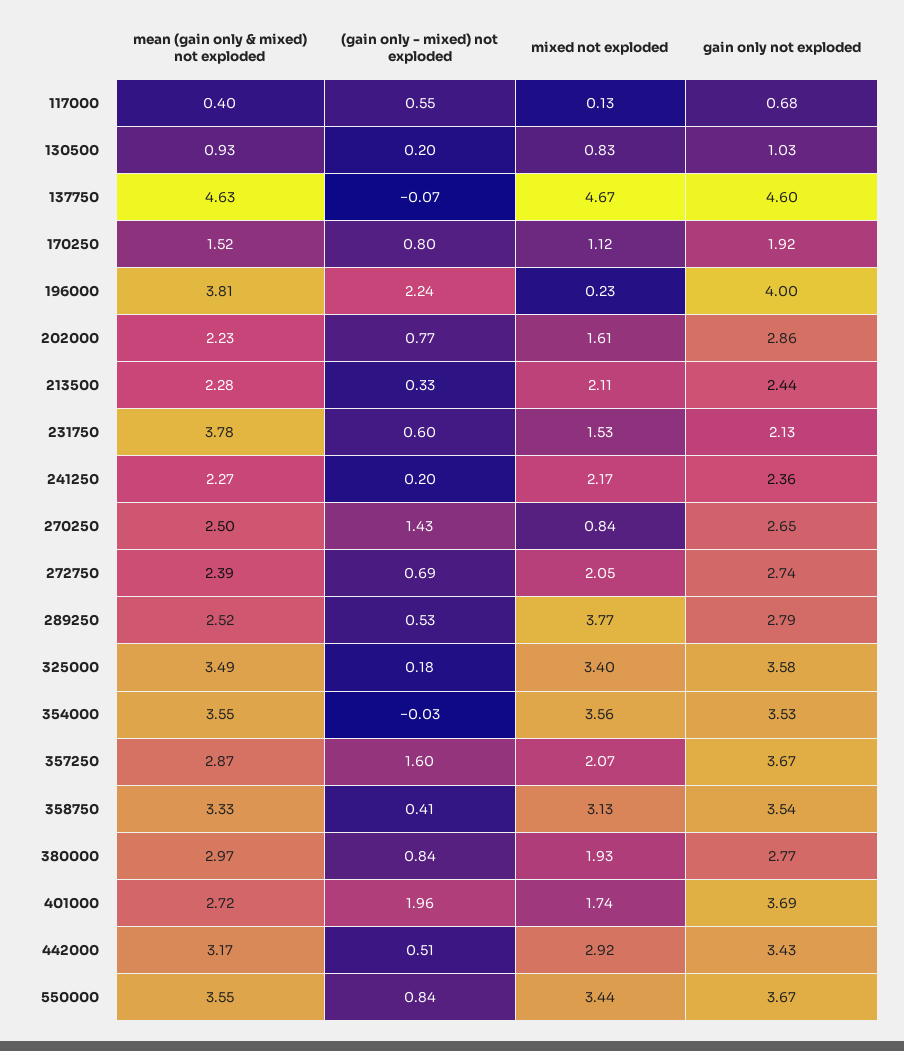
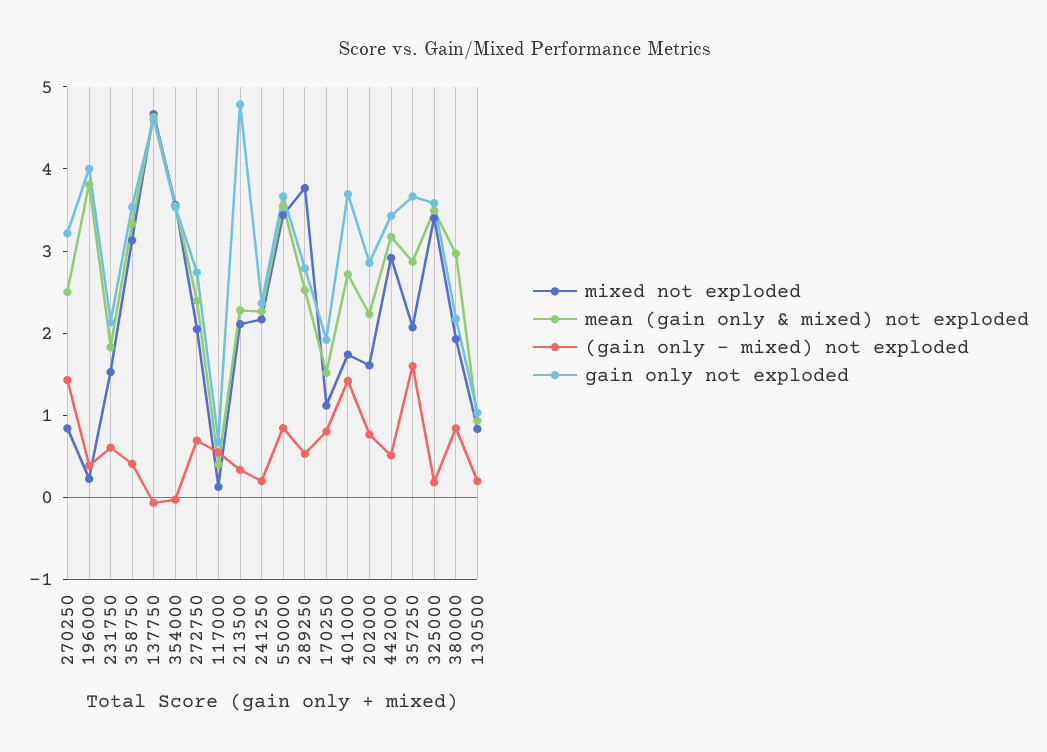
(gain only - mixed) not exploded, 196000: 2.24 -> 0.4
gain only not exploded, 213500: 2.44 -> 4.8
mean (gain only & mixed) not exploded, 231750: 3.78 -> 1.8
gain only not exploded, 270250: 2.65 -> 3.2
gain only not exploded, 380000: 2.77 -> 2.2
(gain only - mixed) not exploded, 401000: 1.96 -> 1.4

